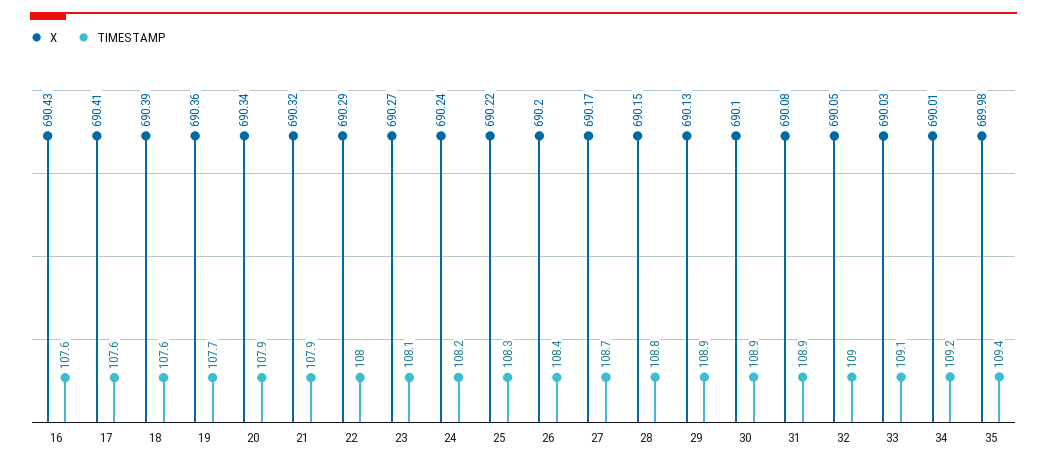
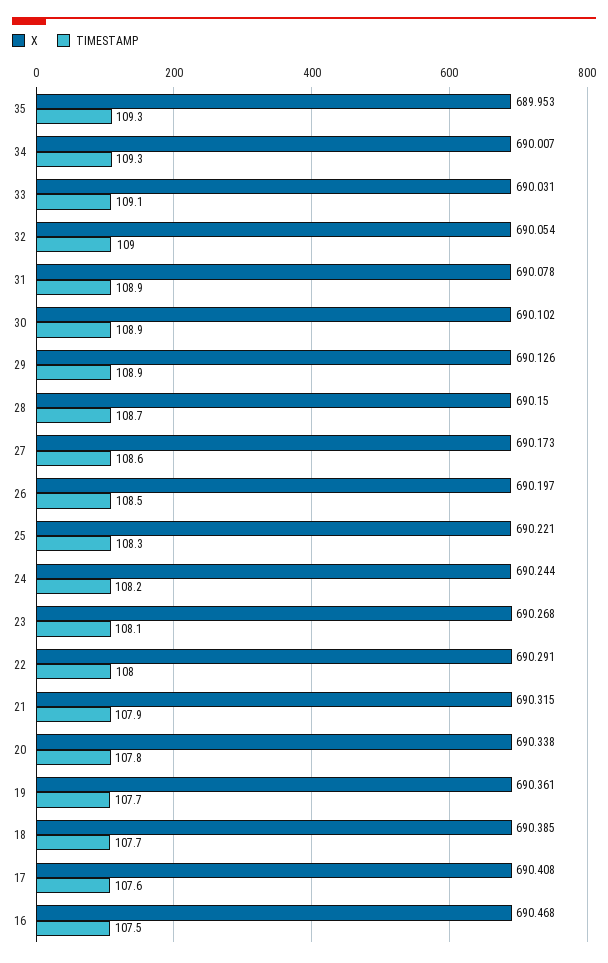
X, 16: 690.43 -> 690.468
TIMESTAMP, 16: 107.6 -> 107.5
TIMESTAMP, 18: 107.6 -> 107.7
TIMESTAMP, 20: 107.9 -> 107.8
TIMESTAMP, 26: 108.4 -> 108.5
TIMESTAMP, 27: 108.7 -> 108.6
TIMESTAMP, 28: 108.8 -> 108.7
TIMESTAMP, 34: 109.2 -> 109.3
X, 35: 689.98 -> 689.953
TIMESTAMP, 35: 109.4 -> 109.3

